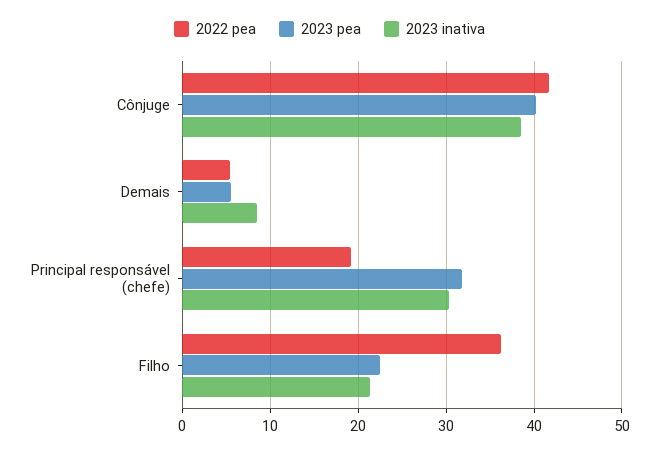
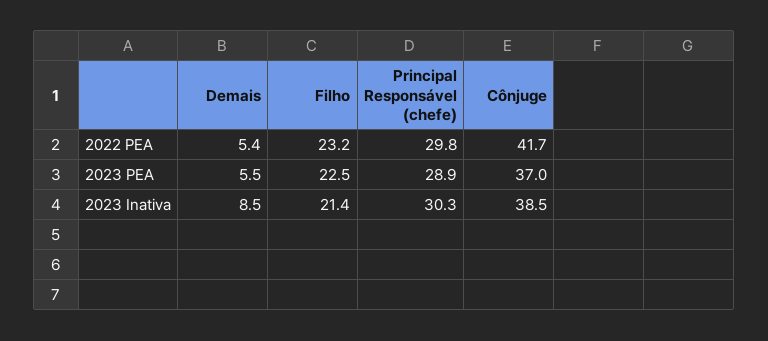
2023 pea, Cônjuge: 40 -> 37
2022 pea, Principal responsável (chefe): 19 -> 29.8
2023 pea, Principal responsável (chefe): 32 -> 28.9
2022 pea, Filho: 36 -> 23.2

